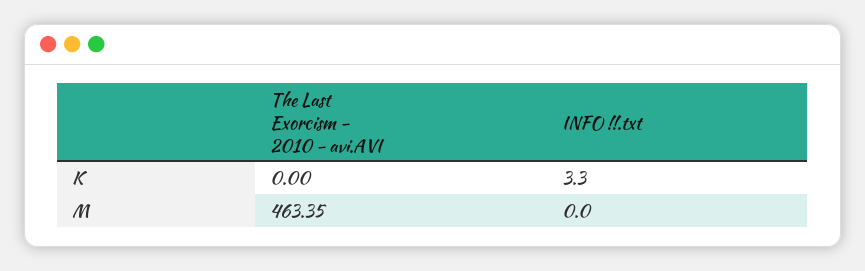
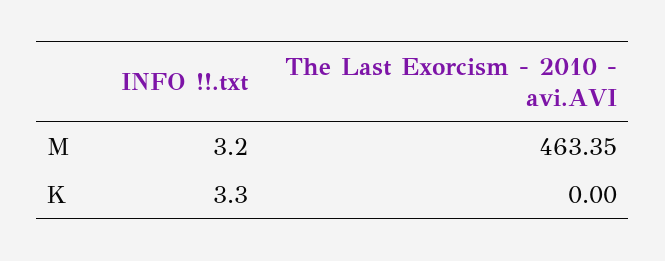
INFO !!.txt, M: 0 -> 3.2

